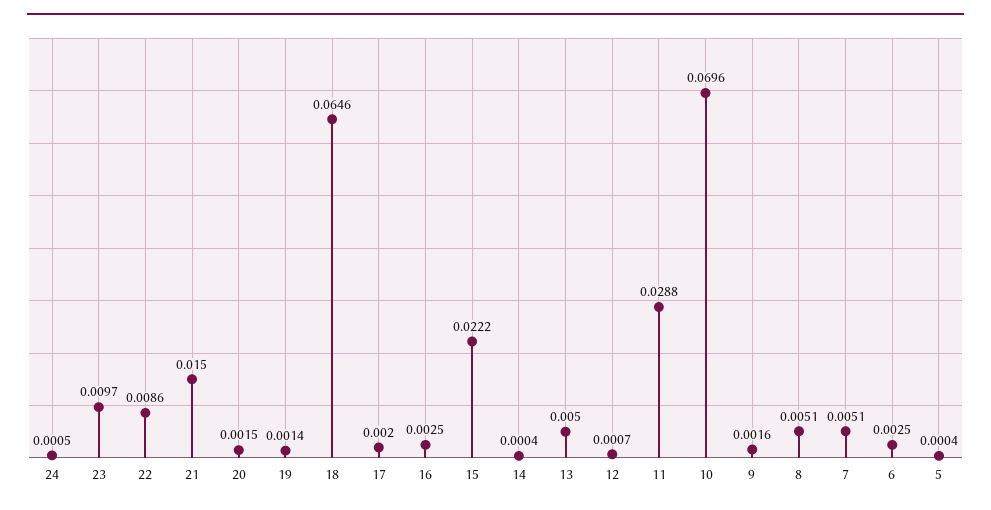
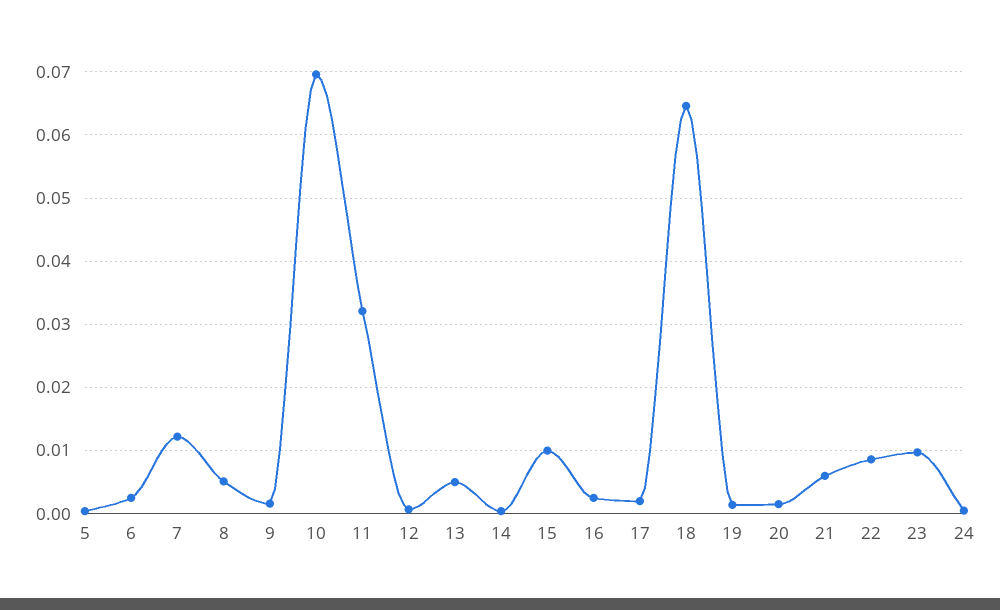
21: 0.015 -> 0.006
15: 0.0222 -> 0.01
11: 0.0288 -> 0.032
7: 0.0051 -> 0.012

